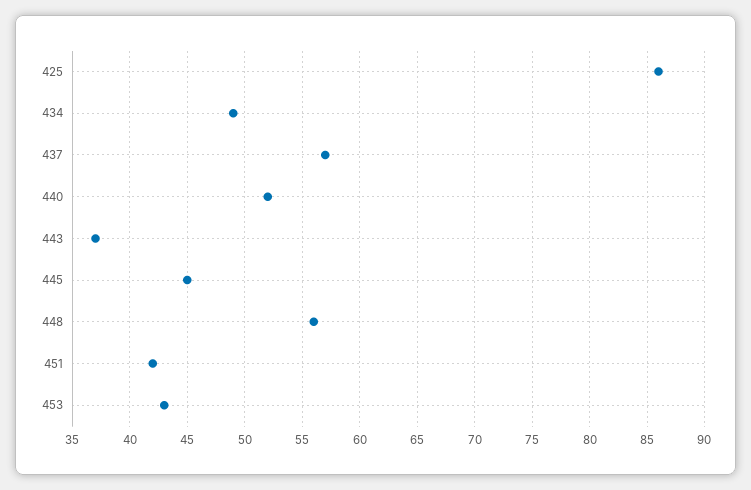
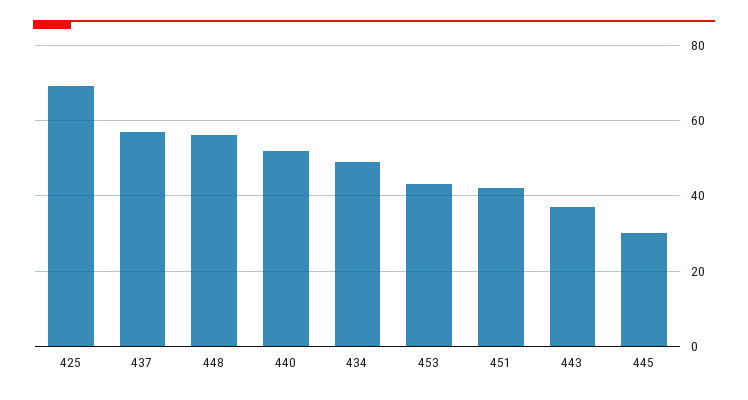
425: 86 -> 70
445: 45 -> 30

